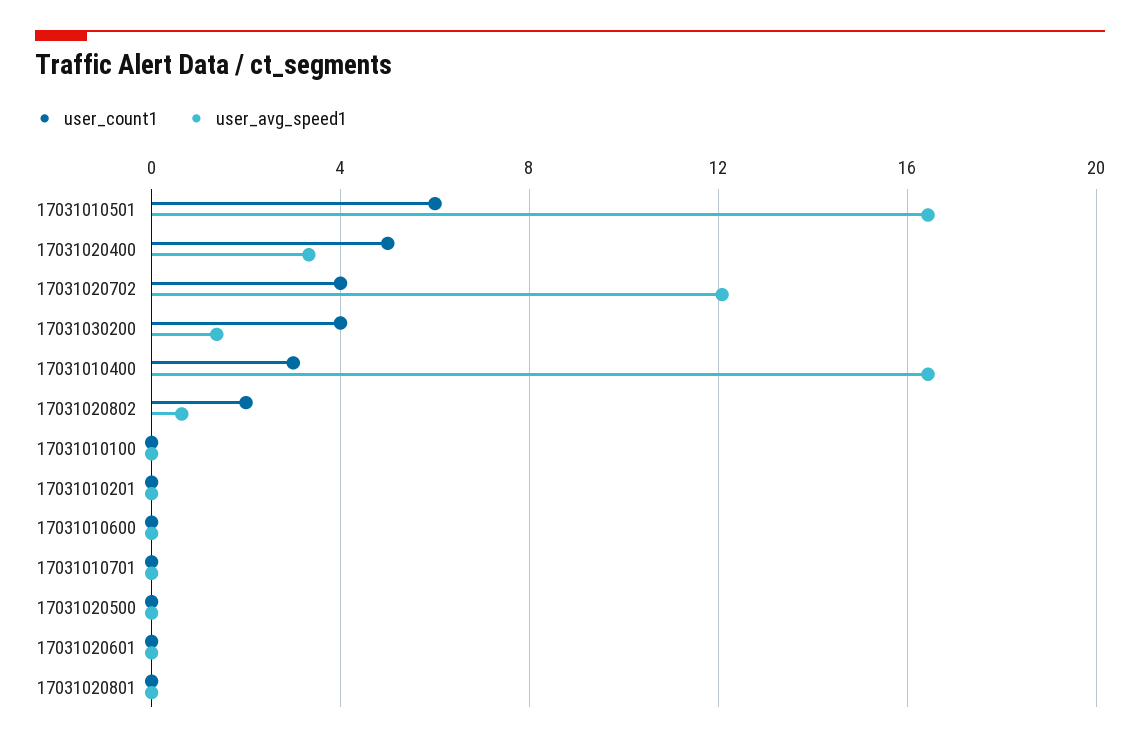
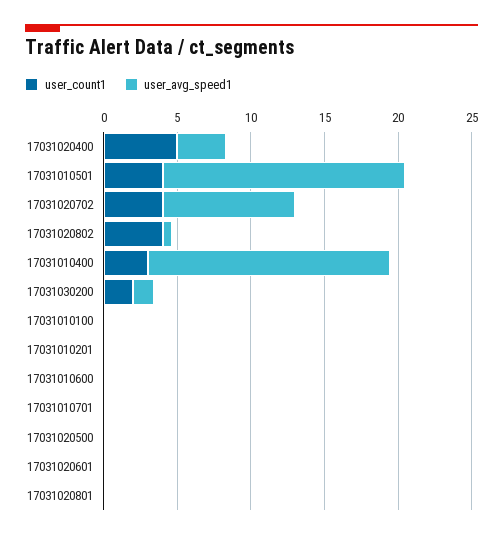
user_count1, 17031010501: 6 -> 4
user_avg_speed1, 17031020702: 12 -> 9
user_count1, 17031030200: 4 -> 2
user_count1, 17031020802: 2 -> 4

